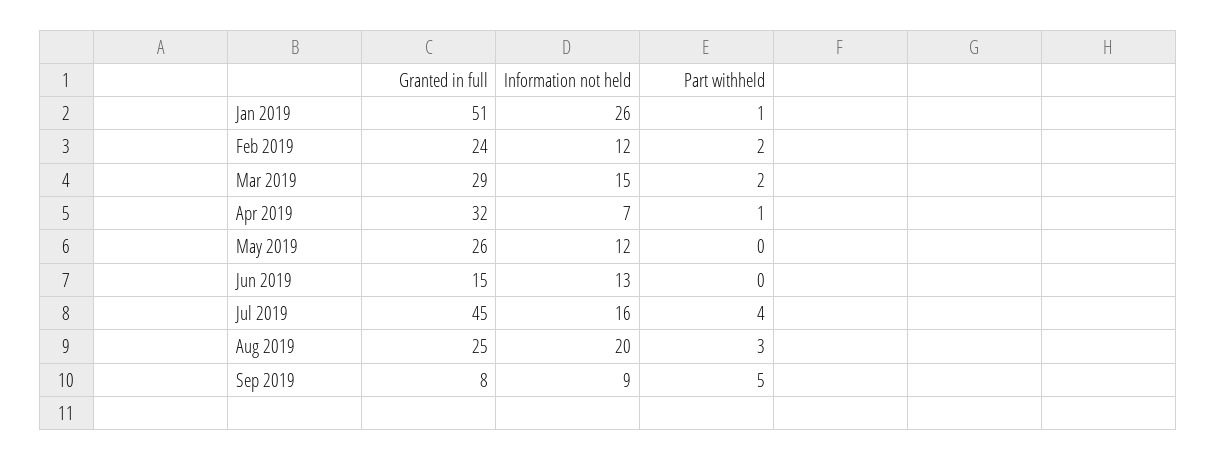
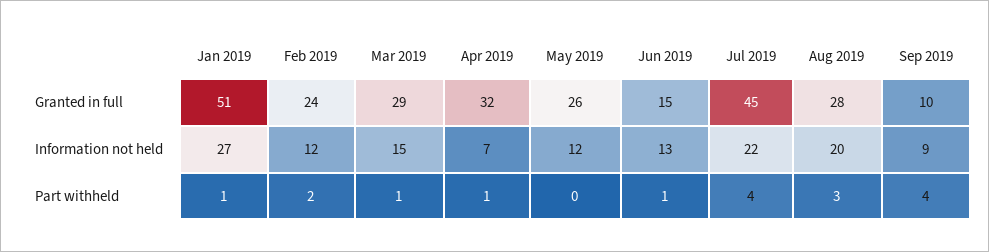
Information not held, Jan 2019: 26 -> 27
Part withheld, Mar 2019: 2 -> 1
Part withheld, Jun 2019: 0 -> 1
Information not held, Jul 2019: 16 -> 22
Granted in full, Aug 2019: 25 -> 28
Granted in full, Sep 2019: 8 -> 10
Part withheld, Sep 2019: 5 -> 4

